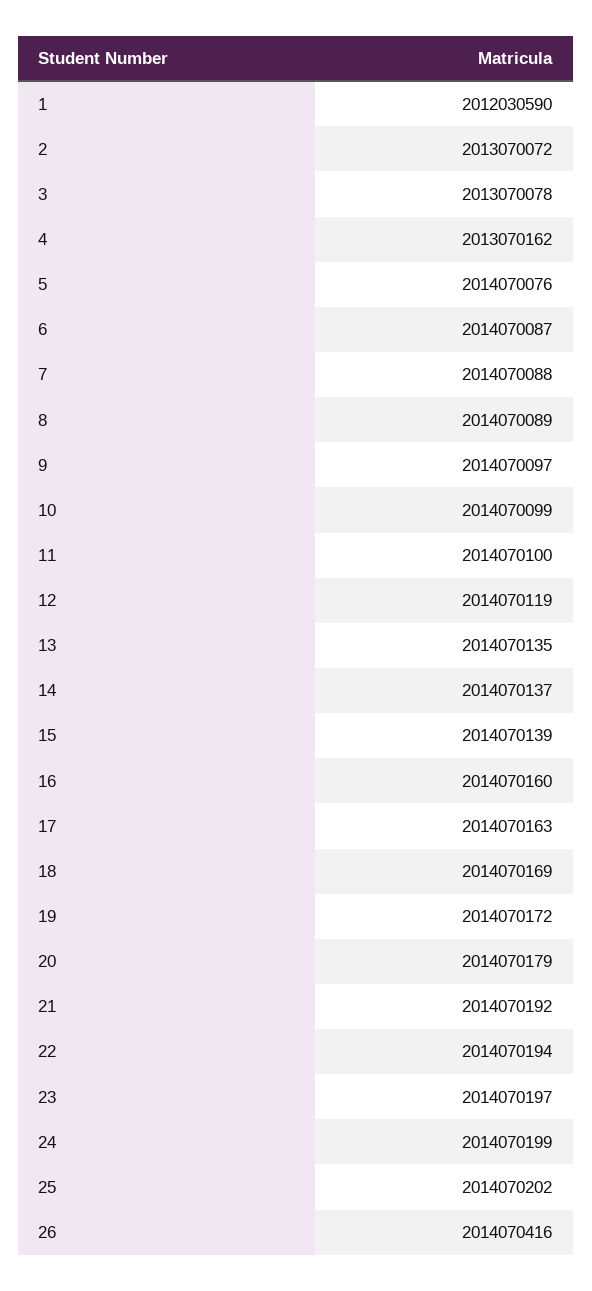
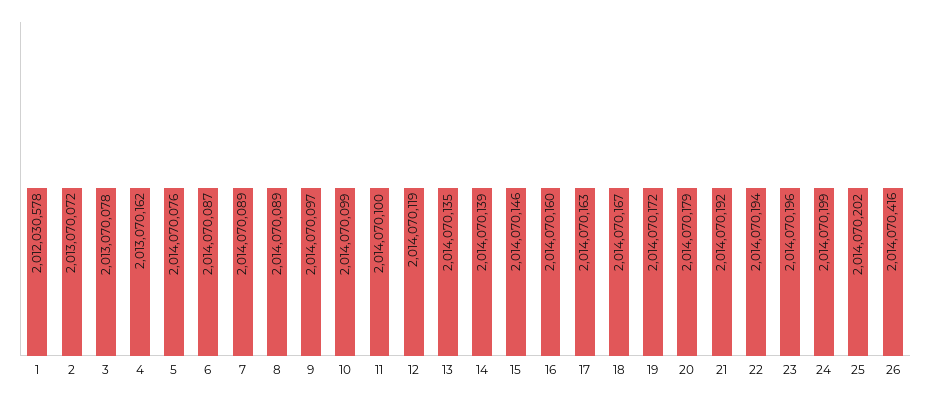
1: 2012030590 -> 2012030578
7: 2014070088 -> 2014070089
14: 2014070137 -> 2014070139
15: 2014070139 -> 2014070146
18: 2014070169 -> 2014070167
23: 2014070197 -> 2014070196

